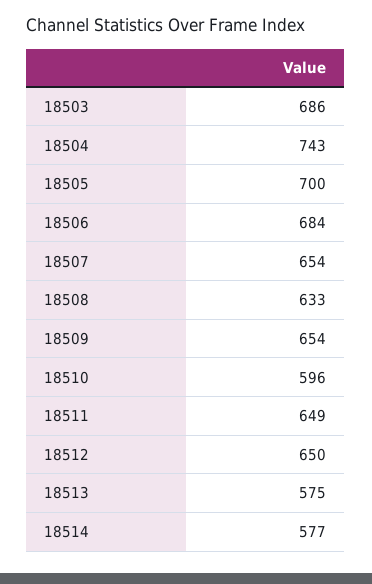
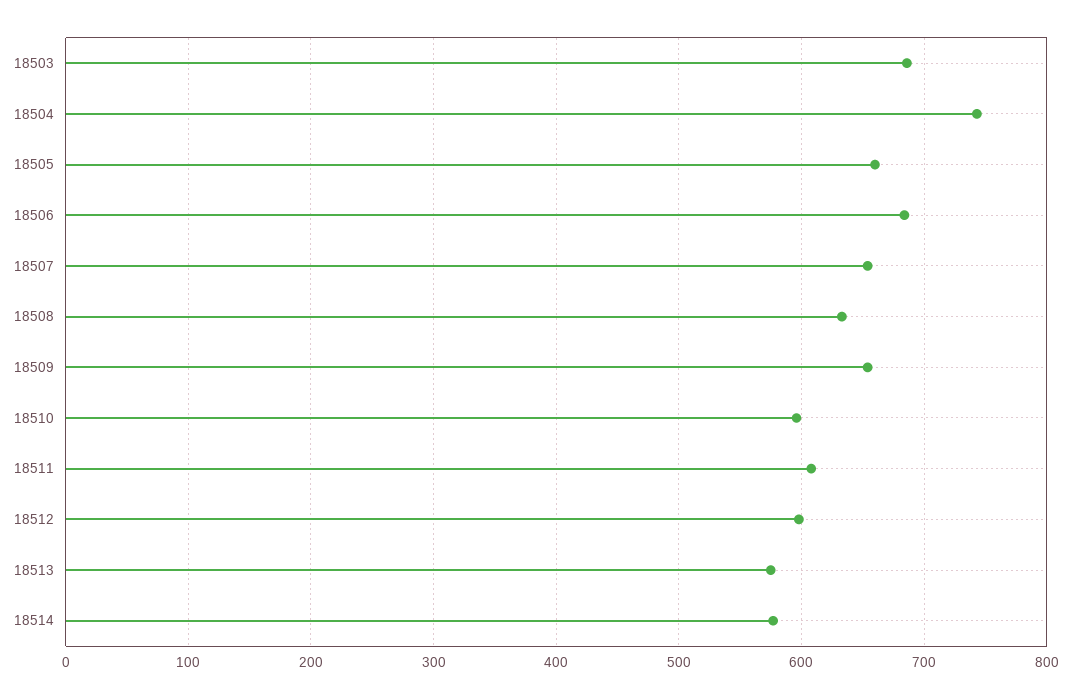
18505: 700 -> 660
18511: 649 -> 610
18512: 650 -> 600

